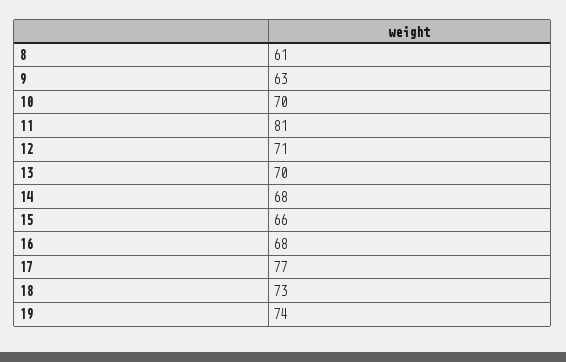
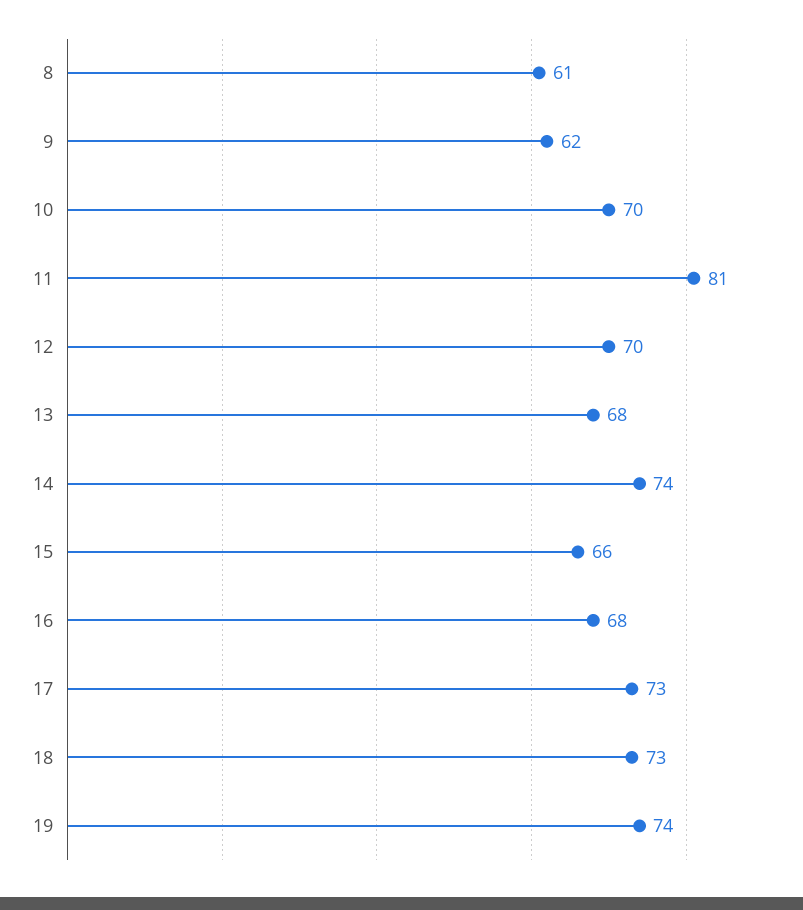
9: 63 -> 62
12: 71 -> 70
13: 70 -> 68
14: 68 -> 74
17: 77 -> 73

